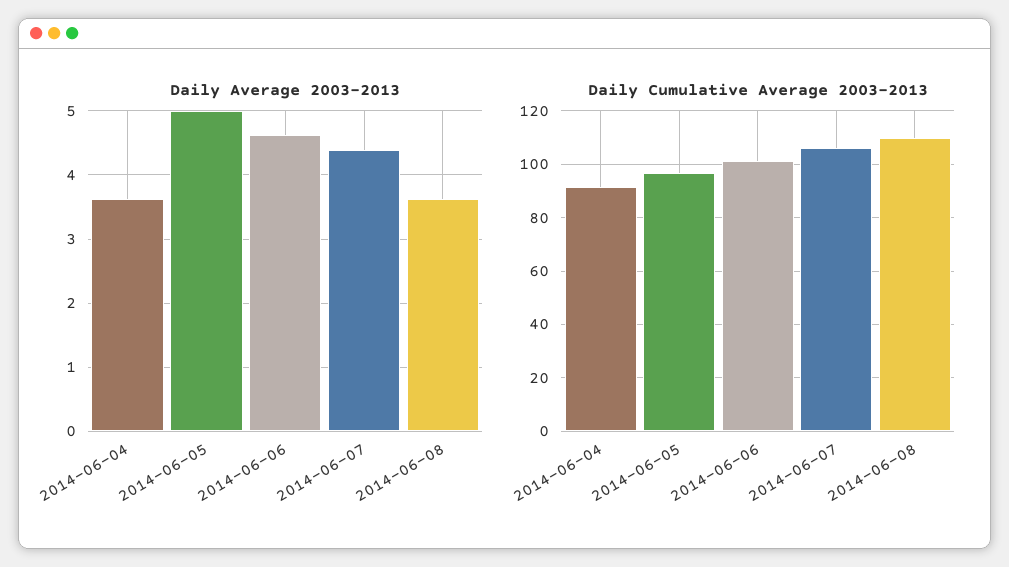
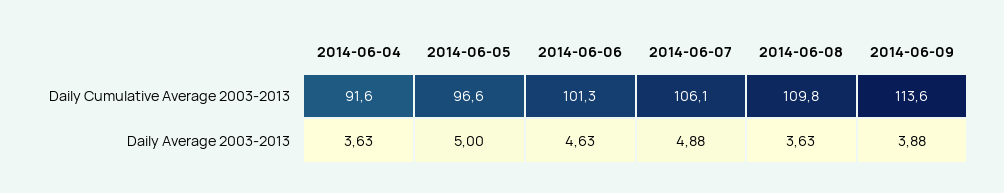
Daily Average 2003-2013, 2014-06-07: 4.4 -> 4.88
Daily Cumulative Average 2003-2013, 2014-06-09: none -> 113.6
Daily Average 2003-2013, 2014-06-09: none -> 3.88

